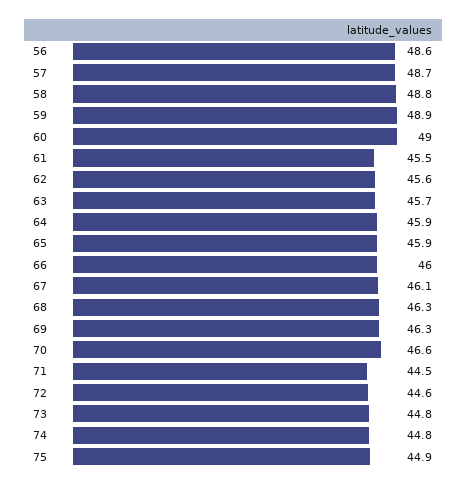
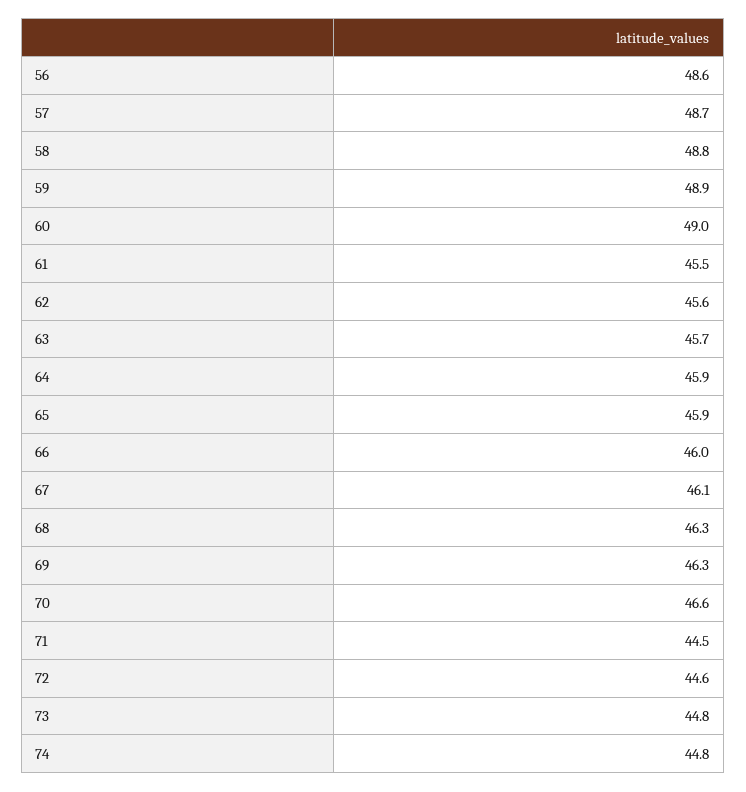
75: 44.9 -> none

